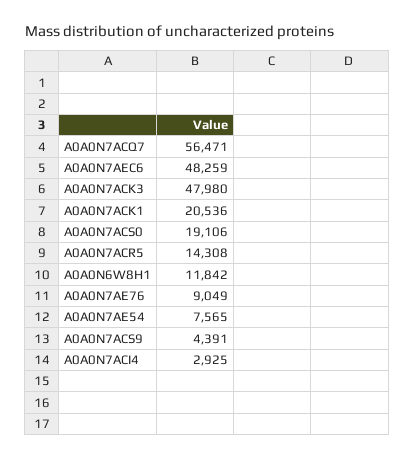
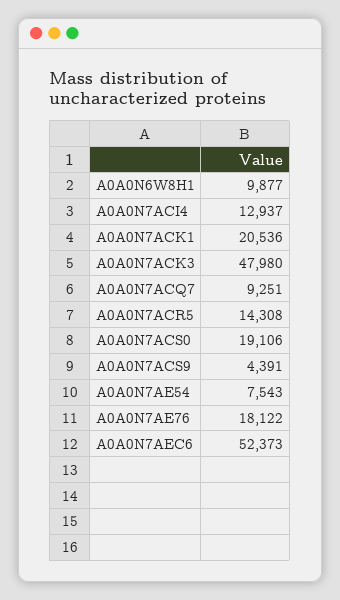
A0A0N7ACQ7: 56471 -> 9251
A0A0N7AEC6: 48259 -> 52373
A0A0N6W8H1: 11842 -> 9877
A0A0N7AE76: 9049 -> 18122
A0A0N7AE54: 7565 -> 7543
A0A0N7ACI4: 2925 -> 12937

